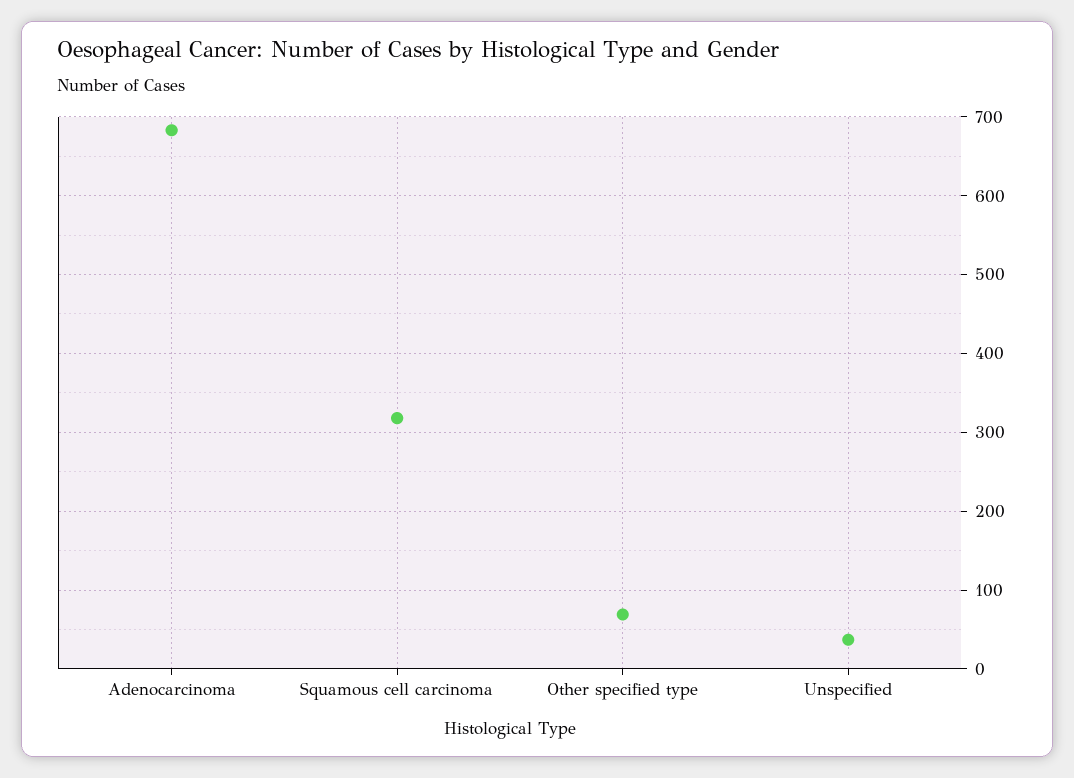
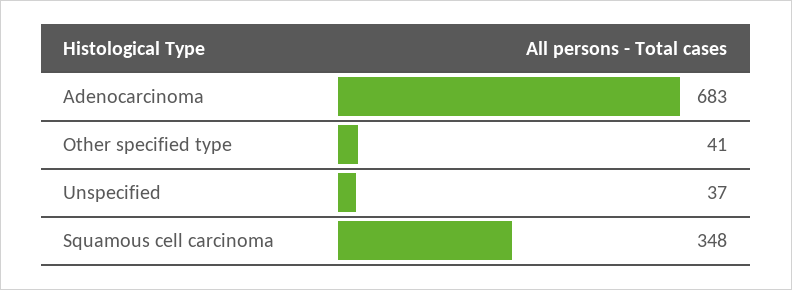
Squamous cell carcinoma: 320 -> 348
Other specified type: 70 -> 41

